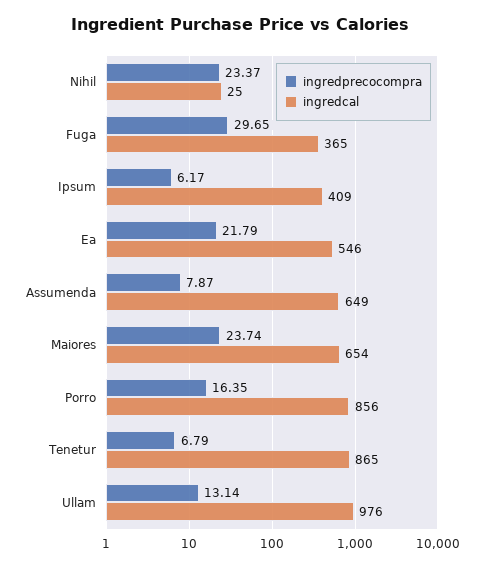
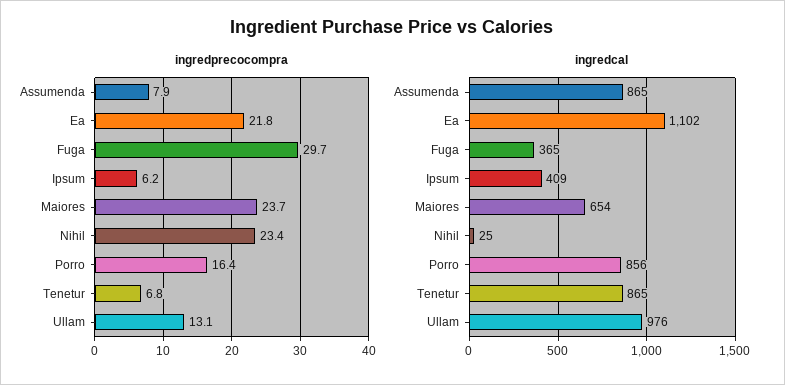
ingredcal, Ea: 546 -> 1102
ingredcal, Assumenda: 649 -> 865

